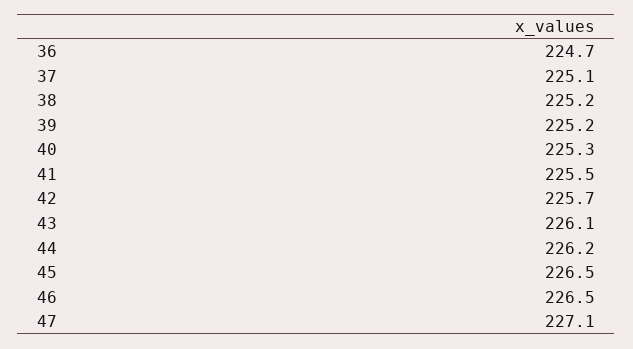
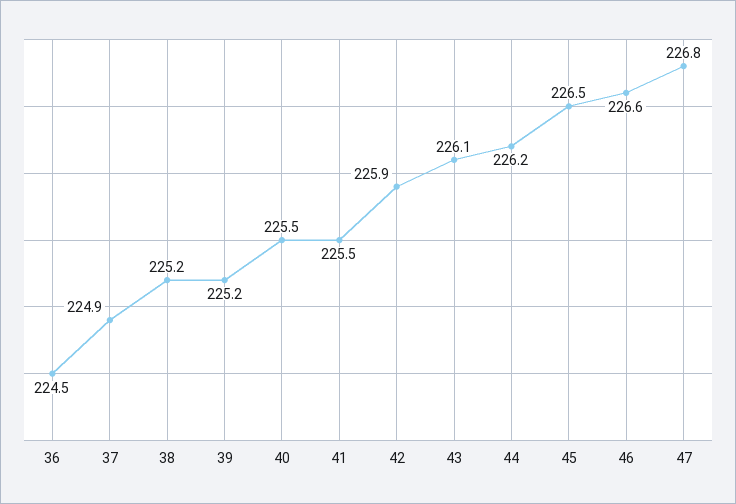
36: 224.7 -> 224.5
37: 225.1 -> 224.9
40: 225.3 -> 225.5
42: 225.7 -> 225.9
46: 226.5 -> 226.6
47: 227.1 -> 226.8

